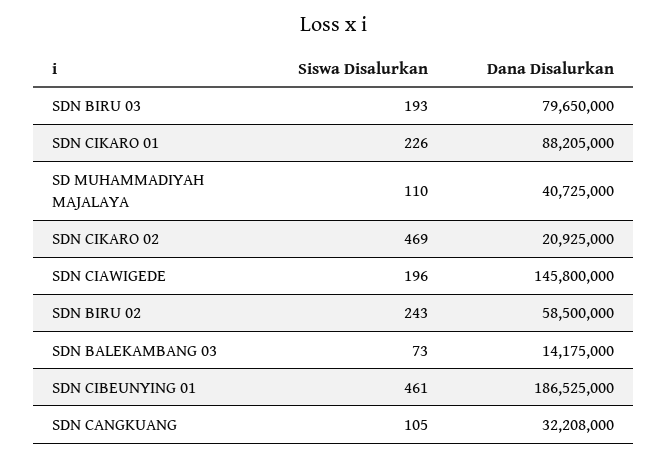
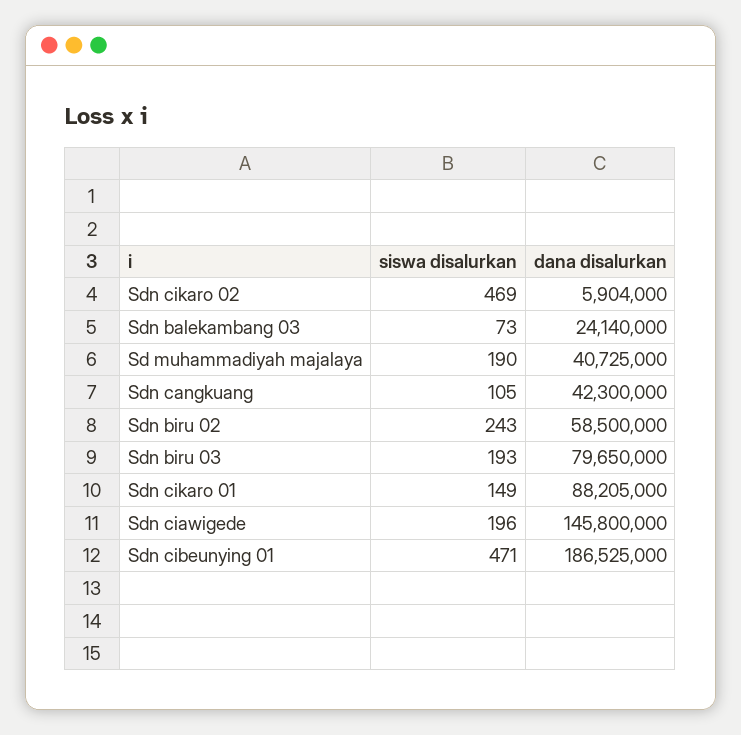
Siswa Disalurkan, SDN CIKARO 01: 226 -> 149
Siswa Disalurkan, SD MUHAMMADIYAH MAJALAYA: 110 -> 190
Dana Disalurkan, SDN CIKARO 02: 20925000 -> 5904000
Dana Disalurkan, SDN BALEKAMBANG 03: 14175000 -> 24140000
Siswa Disalurkan, SDN CIBEUNYING 01: 461 -> 471
Dana Disalurkan, SDN CANGKUANG: 32208000 -> 42300000

